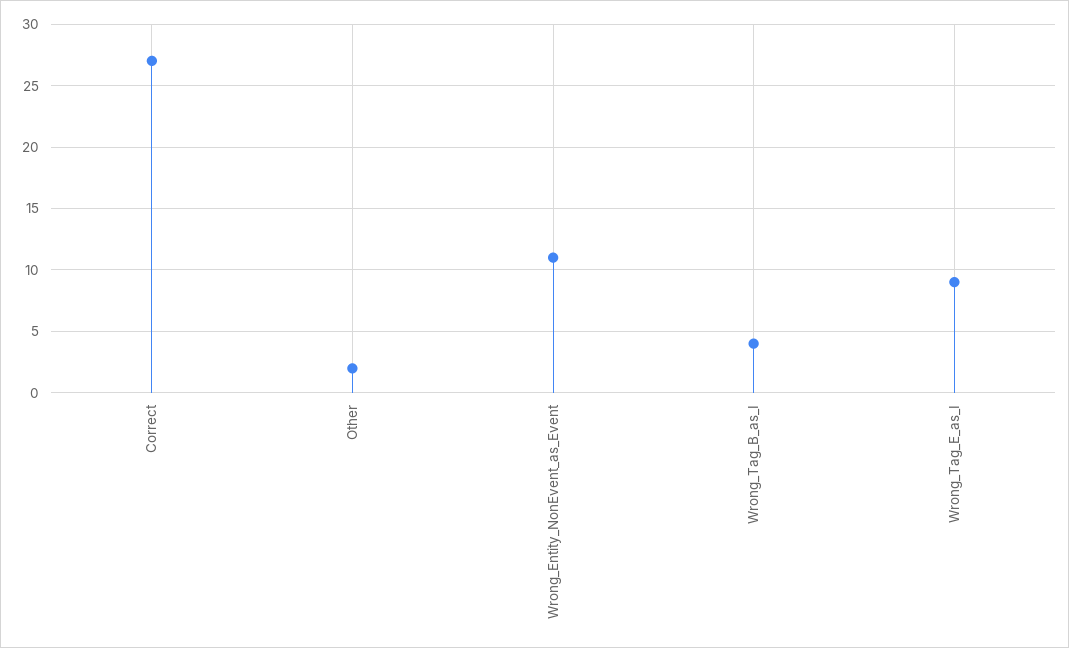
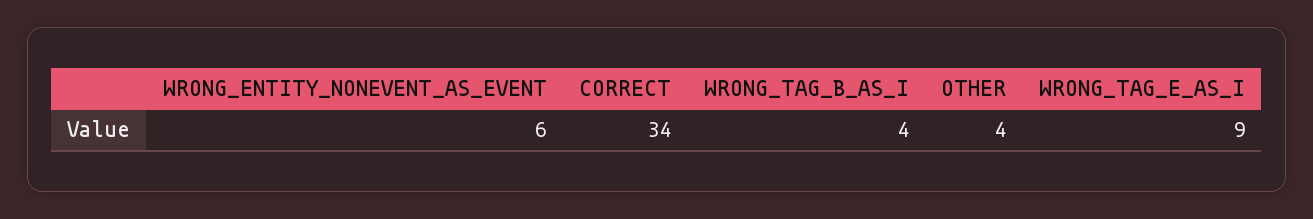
Correct: 27 -> 34
Other: 2 -> 4
Wrong_Entity_NonEvent_as_Event: 11 -> 6

